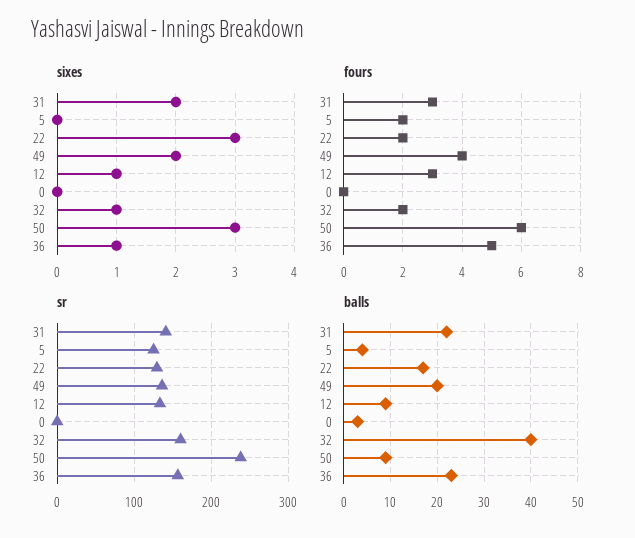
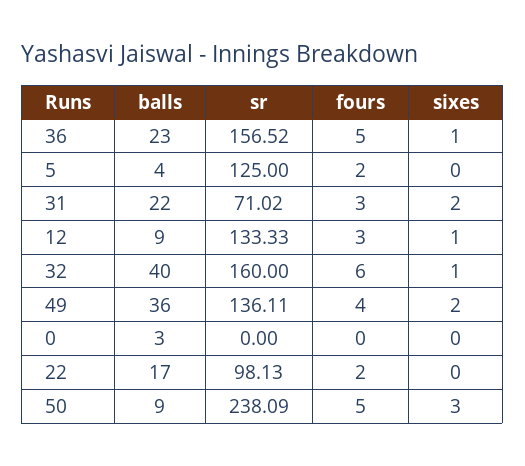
sixes, 22: 3 -> 0
fours, 32: 2 -> 6
fours, 50: 6 -> 5
sr, 31: 140 -> 71.02
sr, 22: 130 -> 98.13
balls, 49: 20 -> 36

